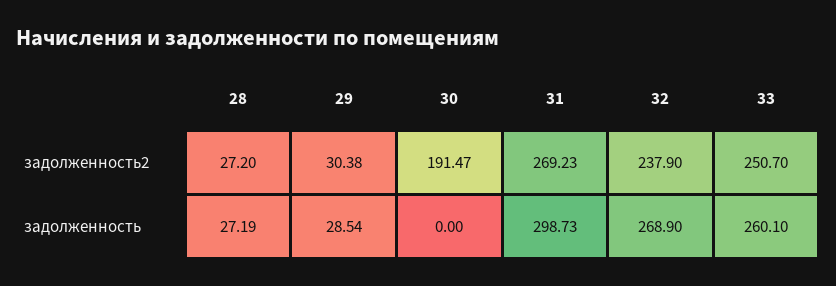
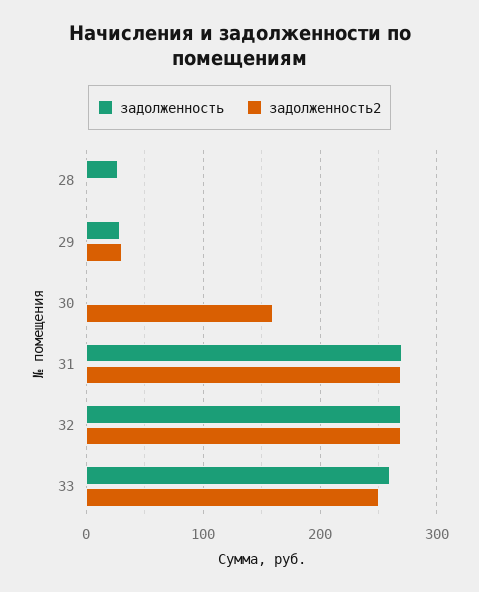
задолженность2, 28: 27.2 -> 0
задолженность2, 30: 191.47 -> 160
задолженность2, 32: 237.9 -> 270
задолженность, 31: 298.73 -> 270

